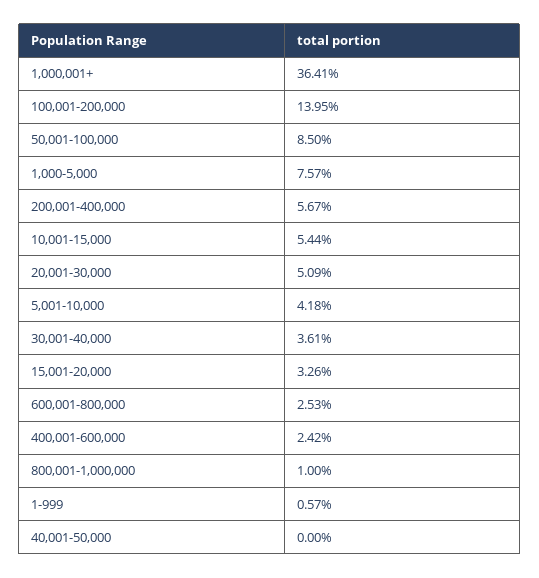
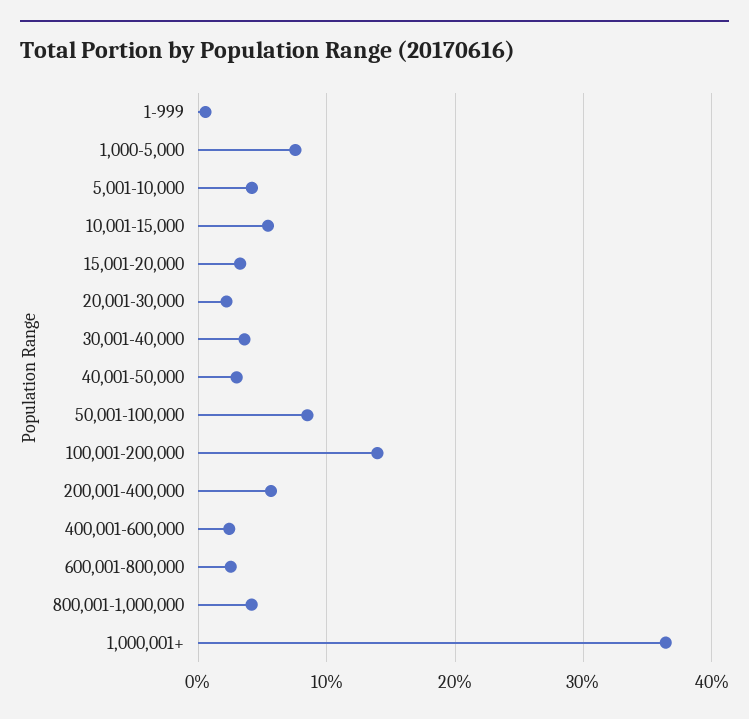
20,001-30,000: 5.09 -> 2
800,001-1,000,000: 1 -> 4
40,001-50,000: 0 -> 3

